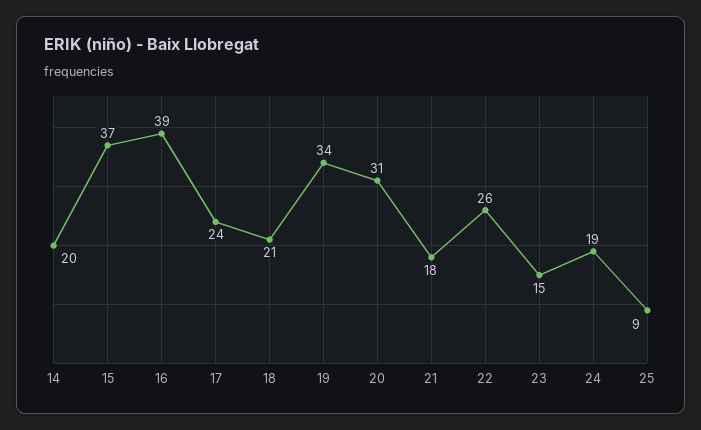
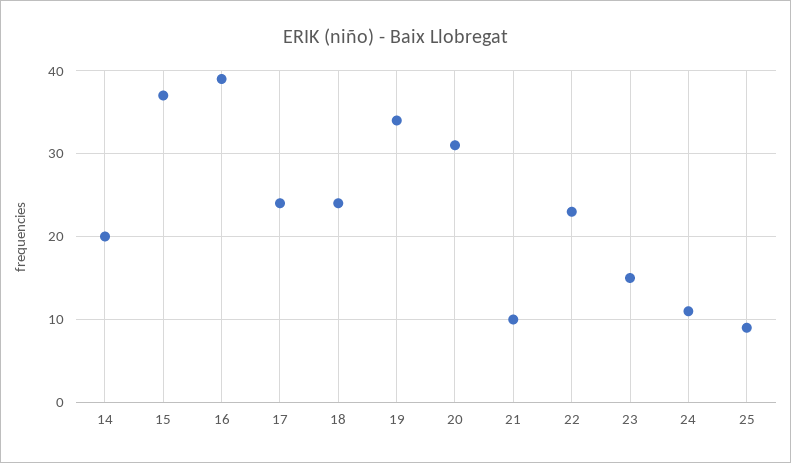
18: 21 -> 24
21: 18 -> 10
22: 26 -> 23
24: 19 -> 11

